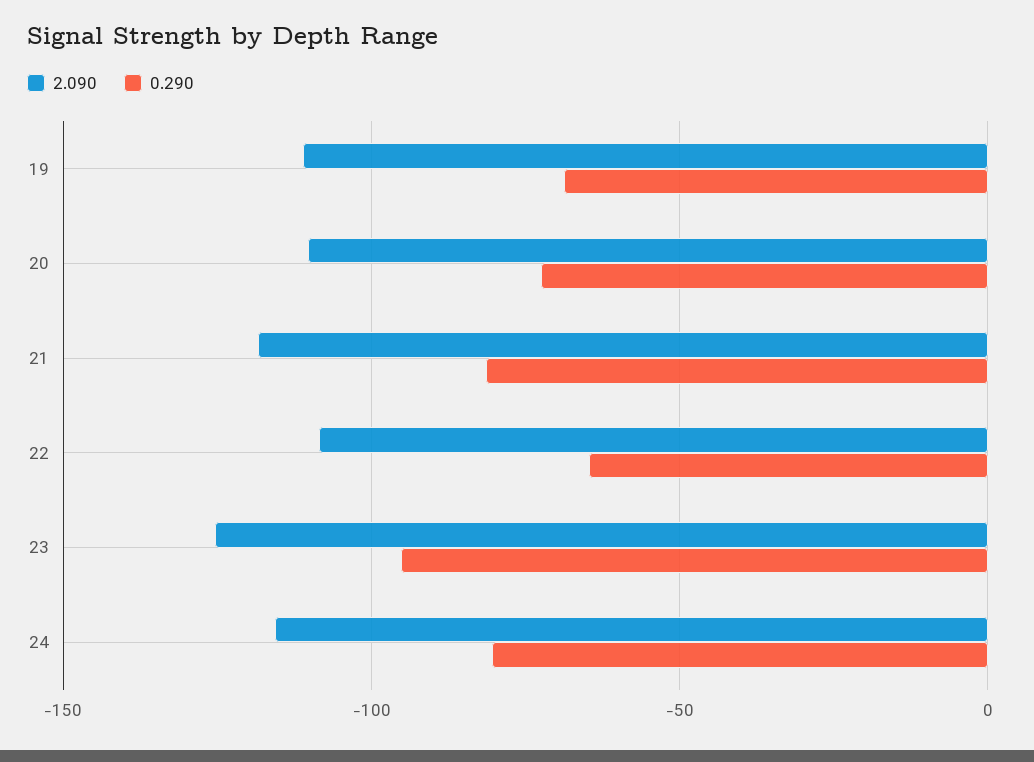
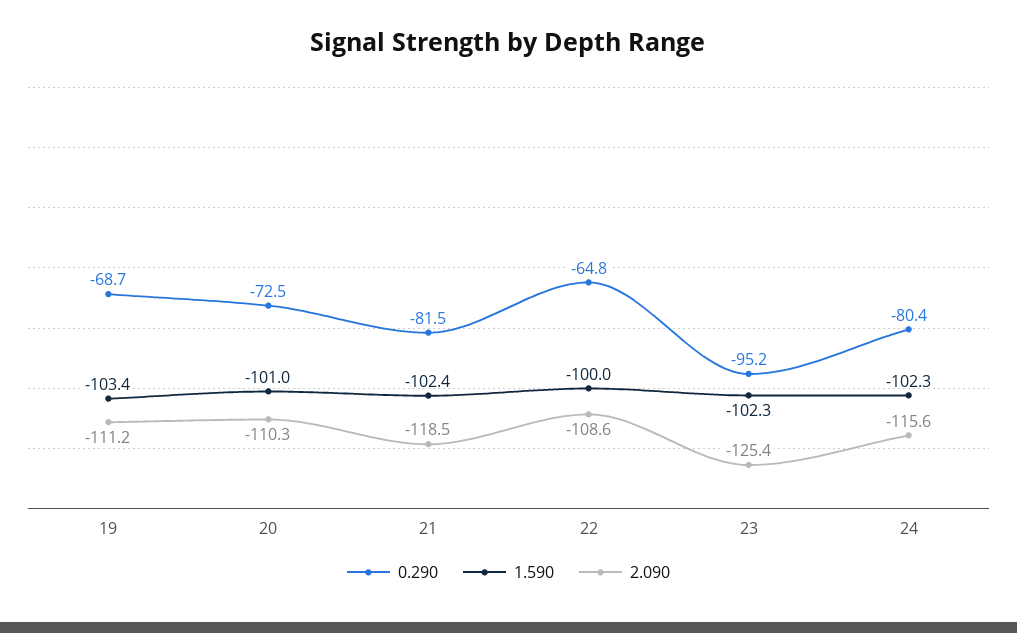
1.590, 19: none -> -103.4
1.590, 20: none -> -101
1.590, 21: none -> -102.4
1.590, 22: none -> -100
1.590, 23: none -> -102.3
1.590, 24: none -> -102.3

